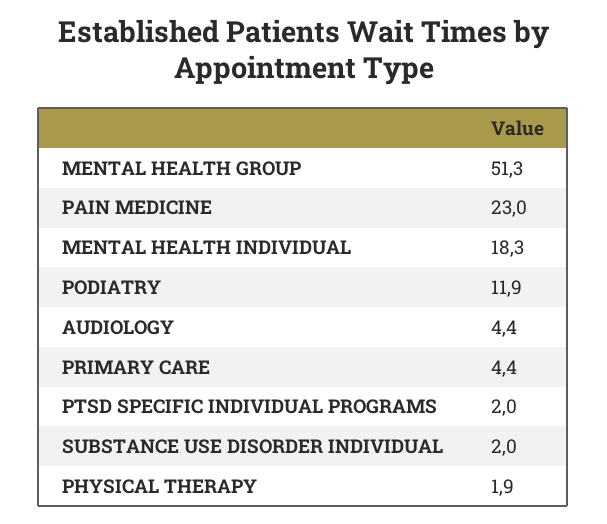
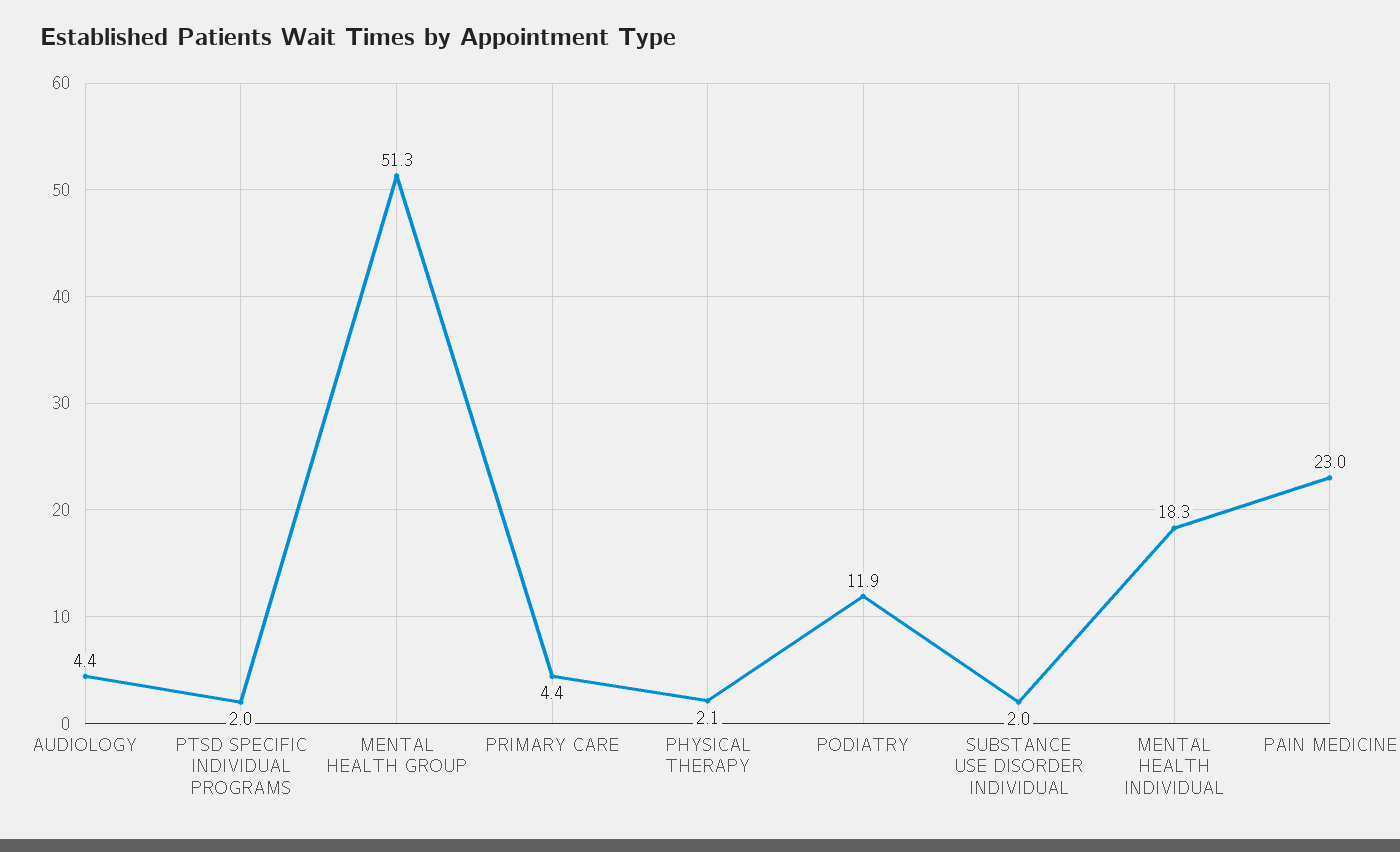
PHYSICAL THERAPY: 1.9 -> 2.1

